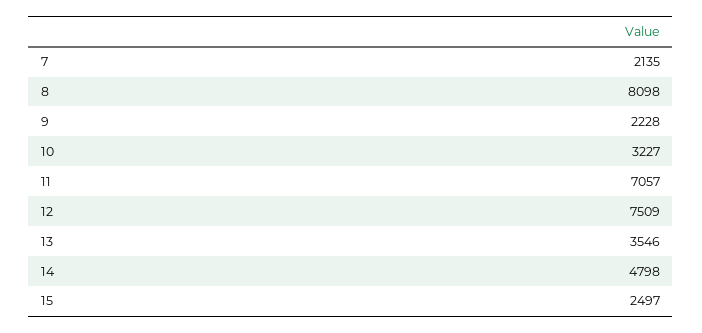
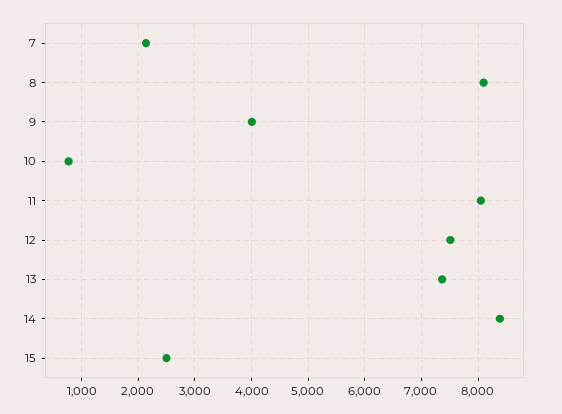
9: 2228 -> 4000
10: 3227 -> 800
11: 7057 -> 8000
13: 3546 -> 7400
14: 4798 -> 8400

